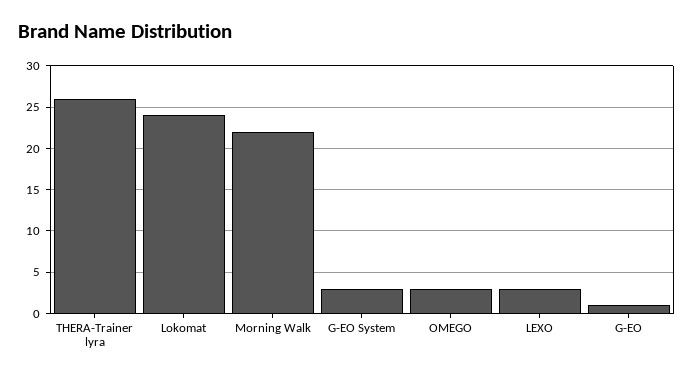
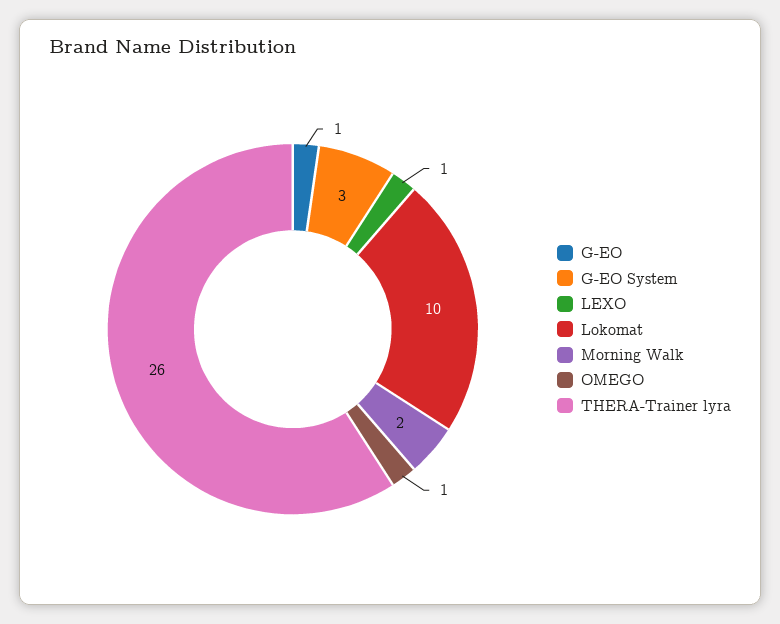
Lokomat: 24 -> 10
Morning Walk: 22 -> 2
OMEGO: 3 -> 1
LEXO: 3 -> 1

